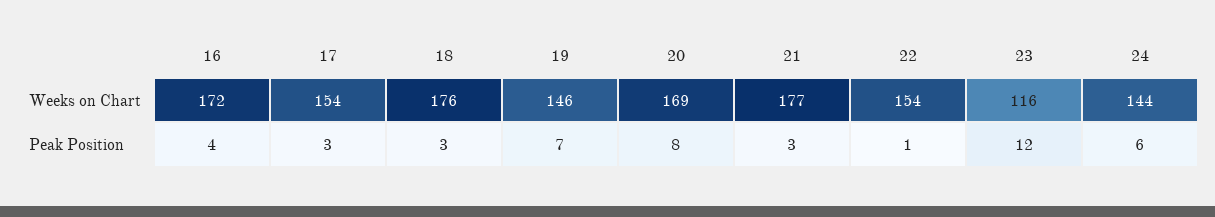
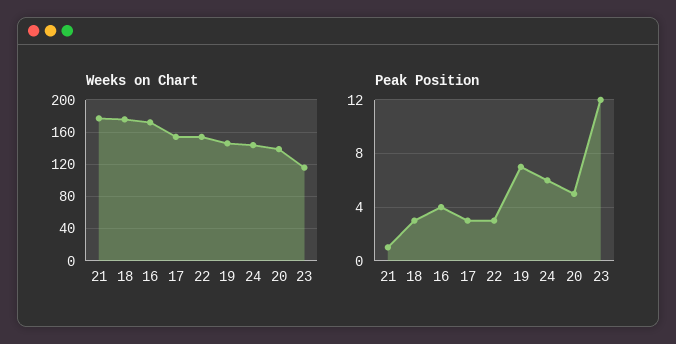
Weeks on Chart, 20: 169 -> 140
Peak Position, 20: 8 -> 5
Peak Position, 21: 3 -> 1
Peak Position, 22: 1 -> 3

